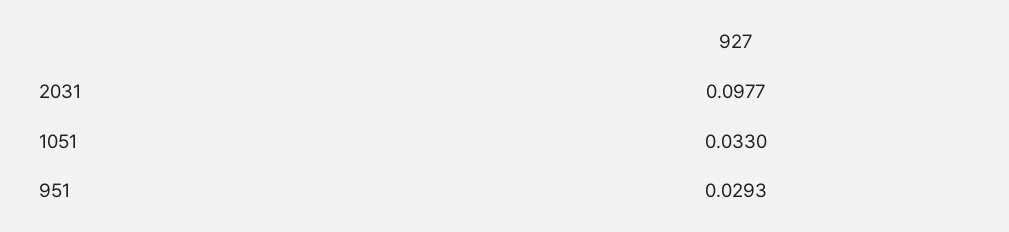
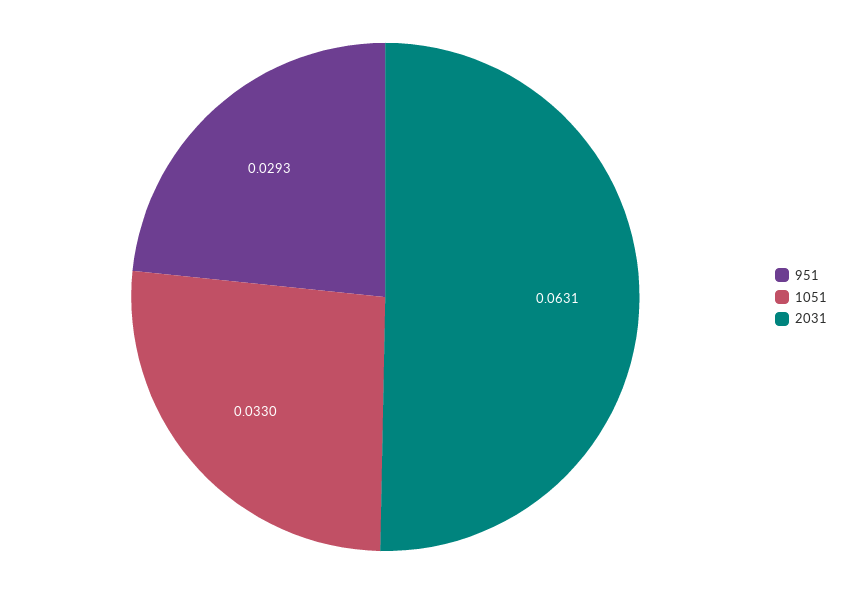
2031: 0.0977 -> 0.0631

